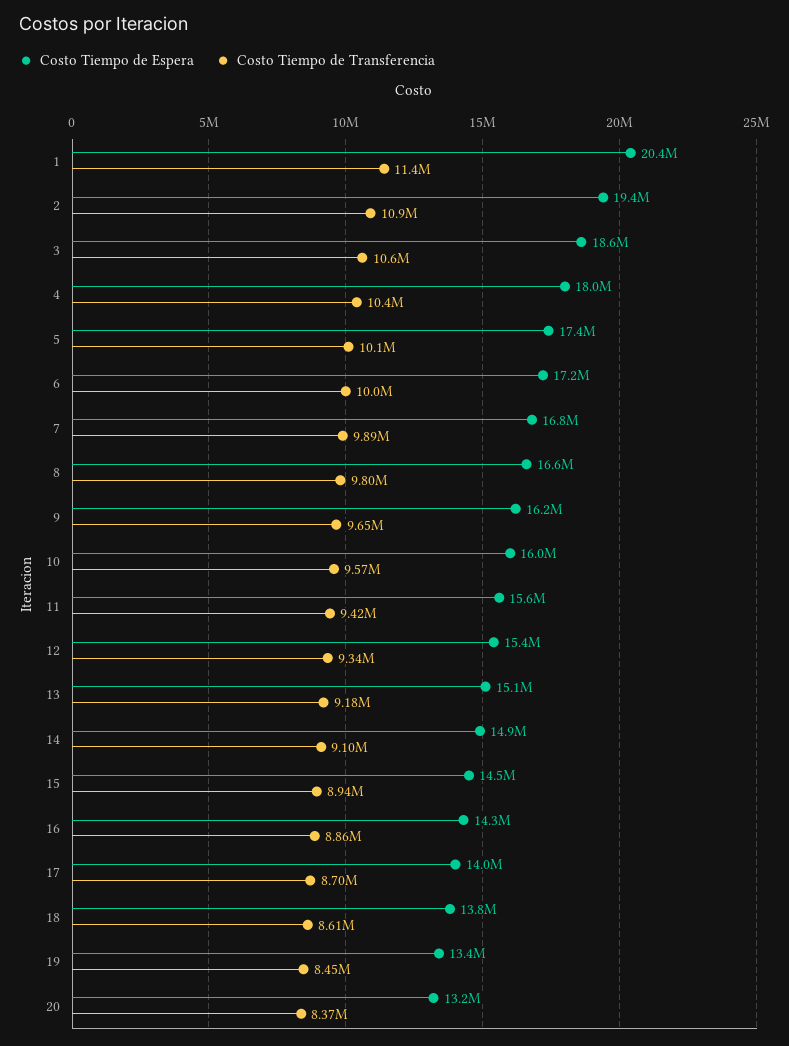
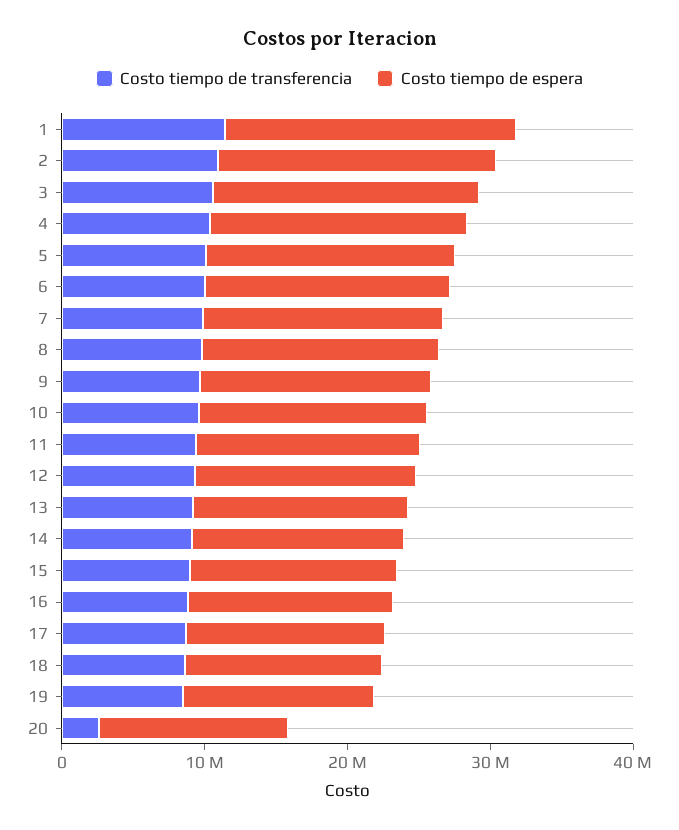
Costo Tiempo de Transferencia, 20: 8370000 -> 2000000

